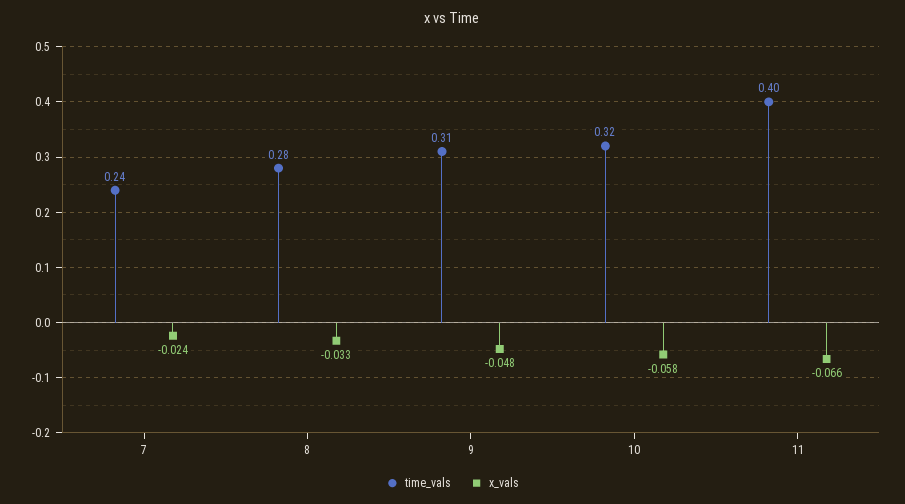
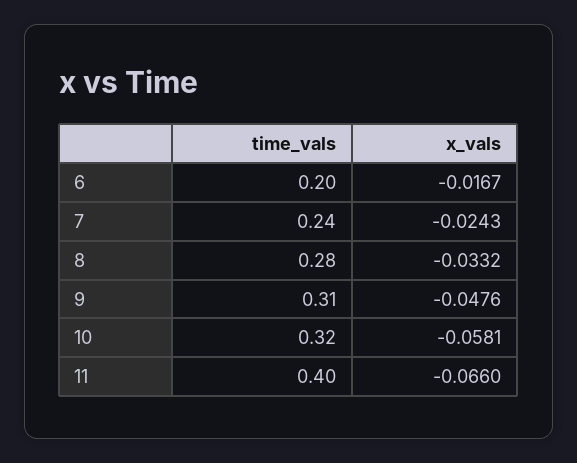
time_vals, 6: none -> 0.2
x_vals, 6: none -> -0.0167

